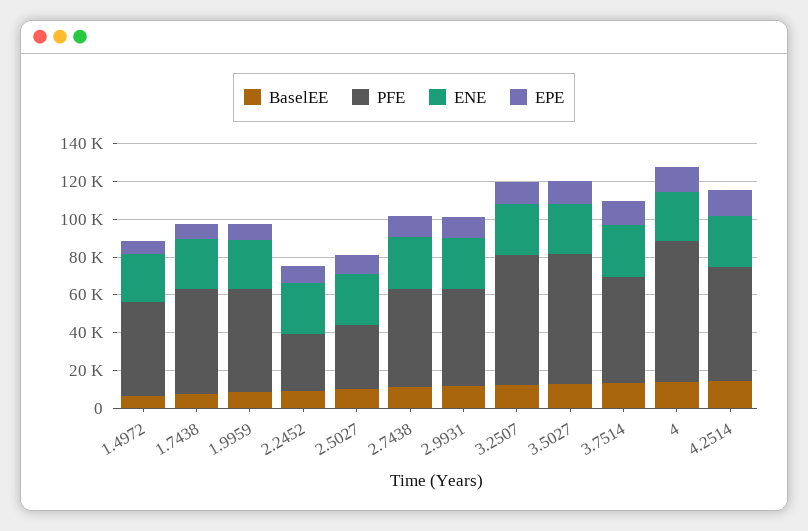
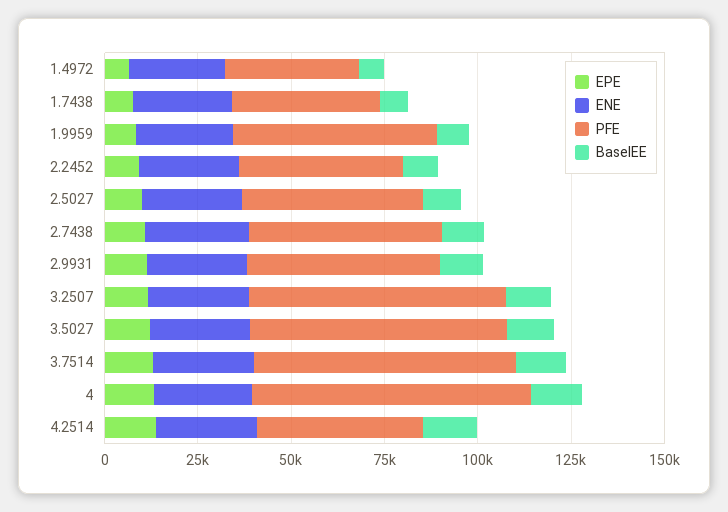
PFE, 1.4972: 50000 -> 35000
PFE, 1.7438: 55000 -> 40000
PFE, 2.2452: 30000 -> 45000
PFE, 2.5027: 35000 -> 50000
PFE, 3.7514: 55000 -> 70000
PFE, 4.2514: 60000 -> 45000

